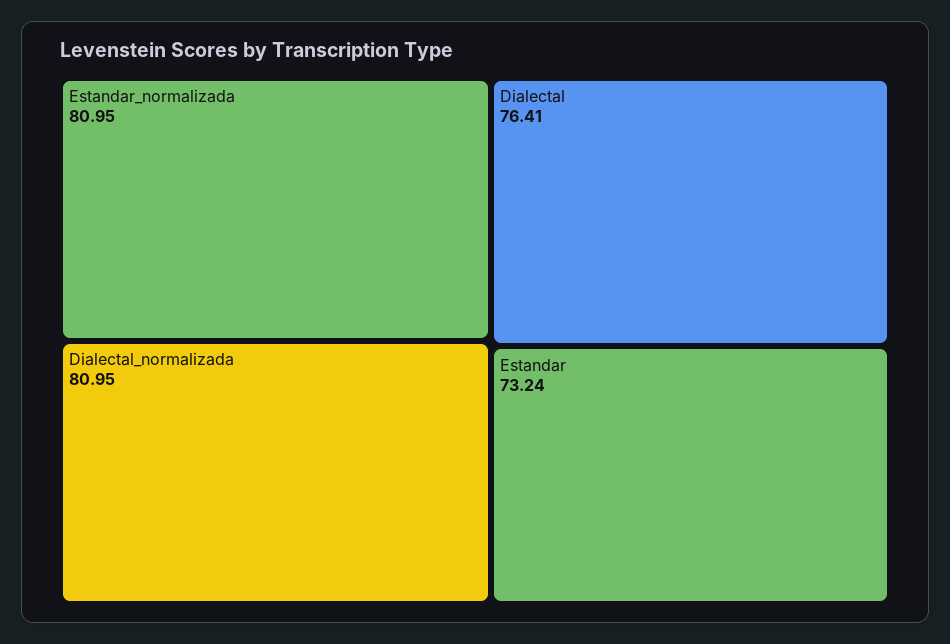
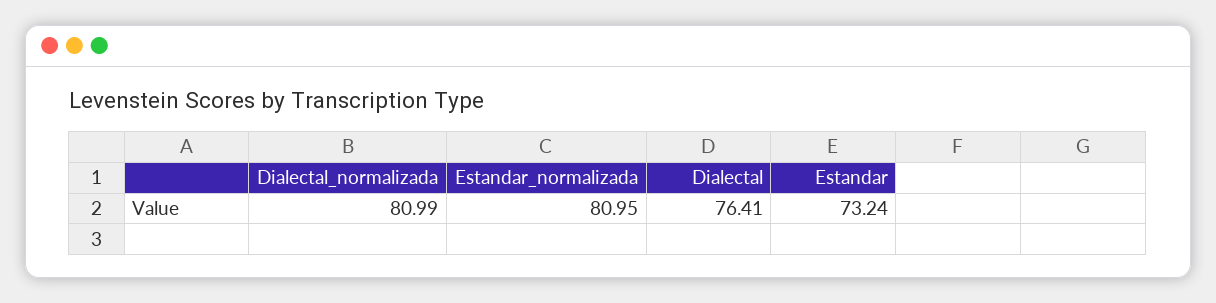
Dialectal_normalizada: 80.95 -> 80.99

